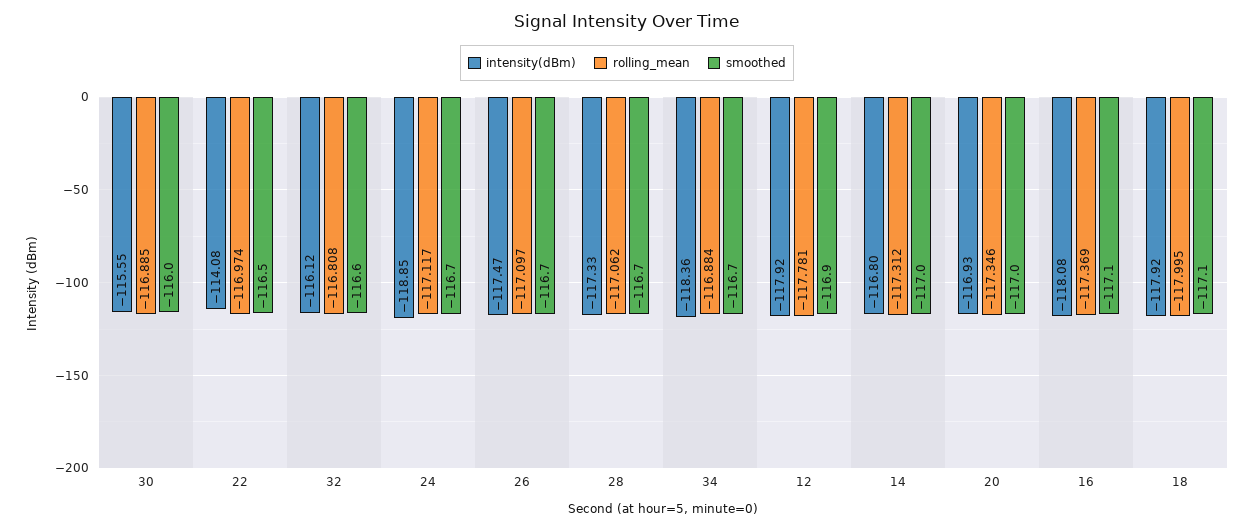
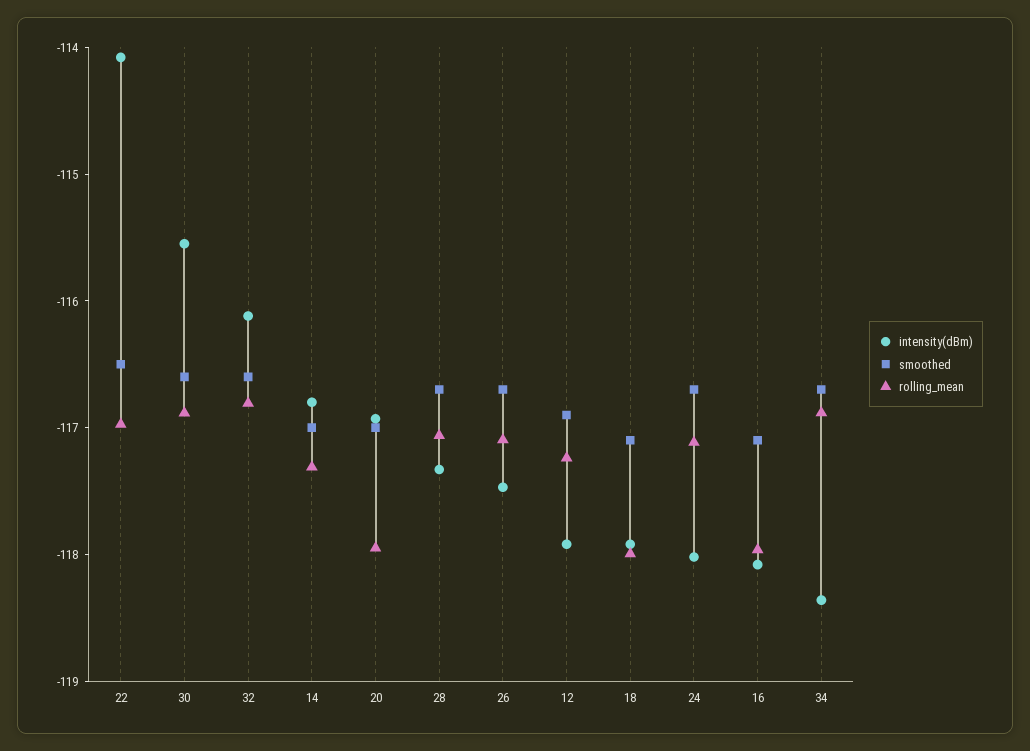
smoothed, 30: -116 -> -116.6
intensity(dBm), 24: -118.85 -> -118
rolling_mean, 12: -117.781 -> -117.2
rolling_mean, 20: -117.346 -> -118
rolling_mean, 16: -117.369 -> -118

